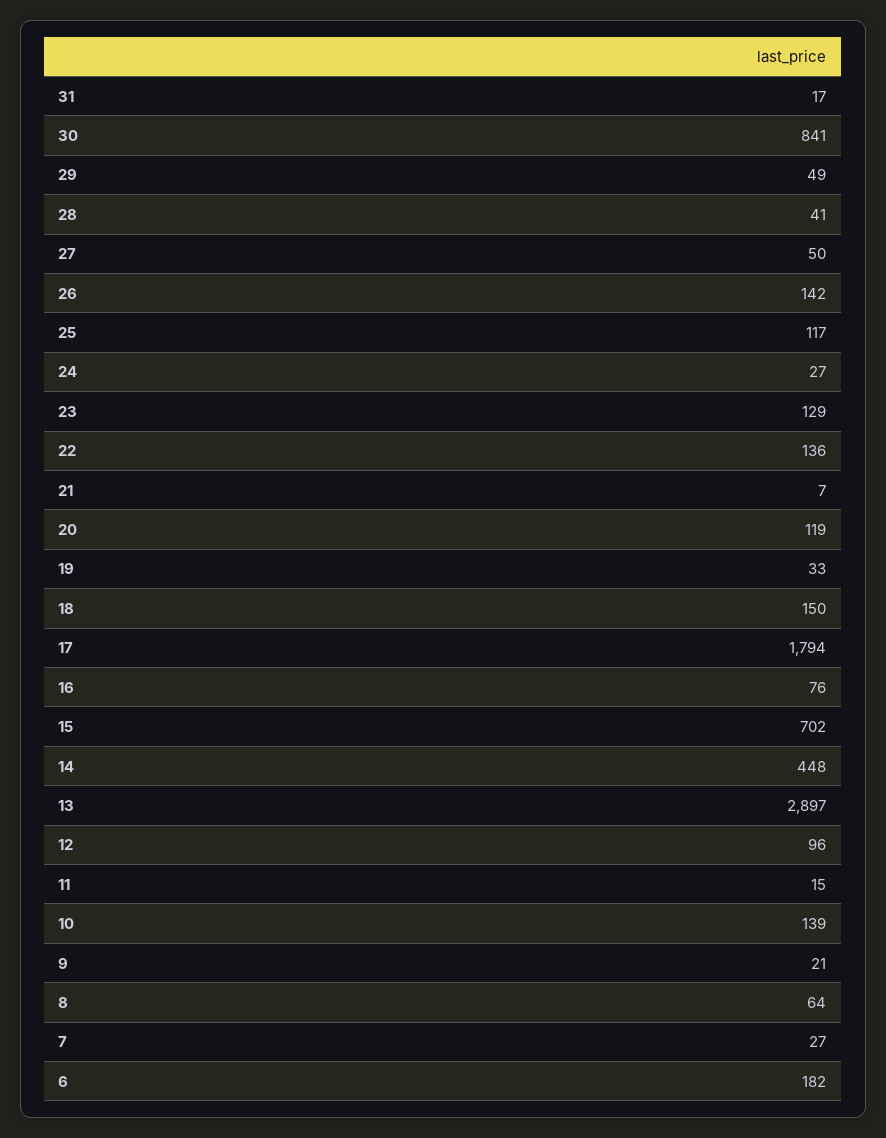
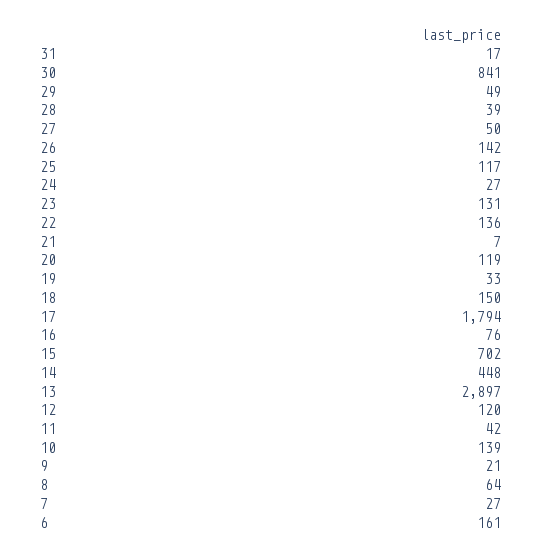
28: 41 -> 39
23: 129 -> 131
12: 96 -> 120
11: 15 -> 42
6: 182 -> 161

